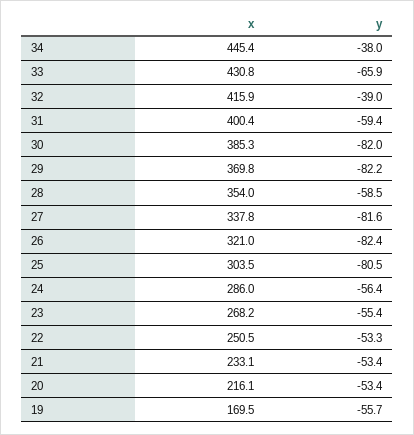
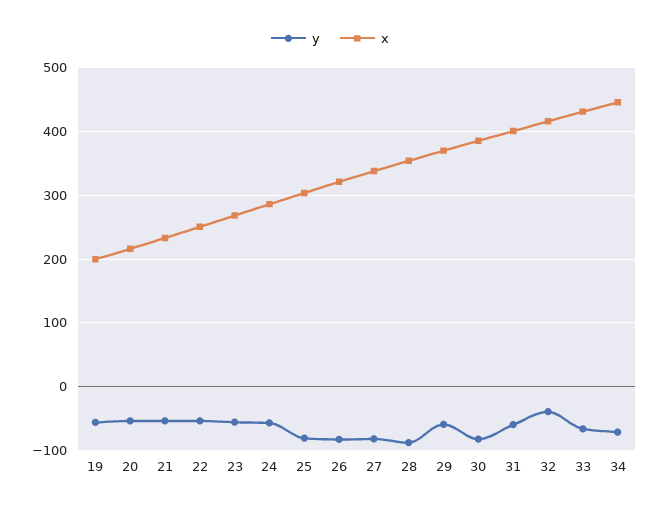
y, 34: -38 -> -70
y, 29: -82.2 -> -60
y, 28: -58.5 -> -90
x, 19: 169.5 -> 200

